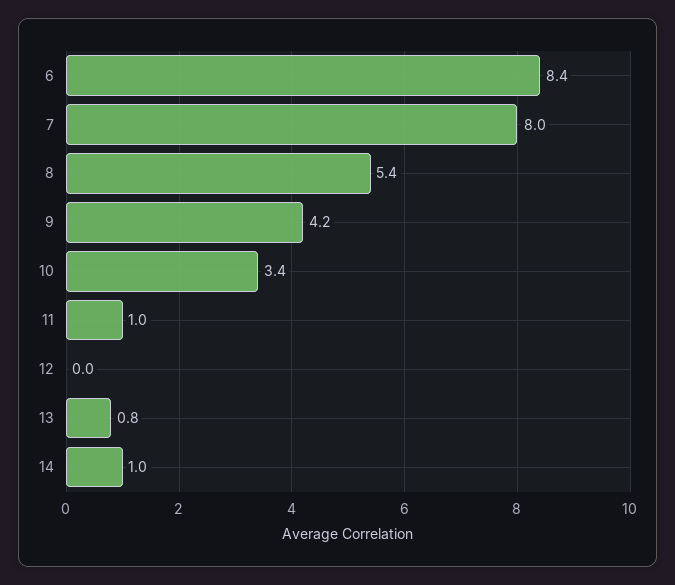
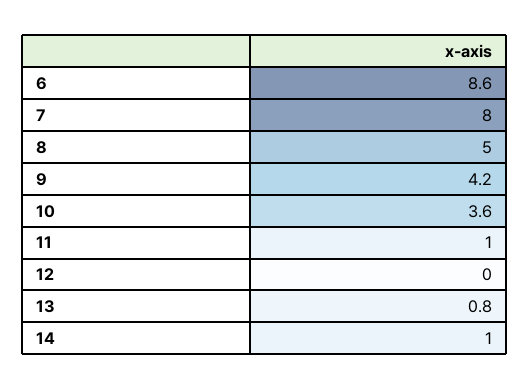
6: 8.4 -> 8.6
8: 5.4 -> 5
10: 3.4 -> 3.6

